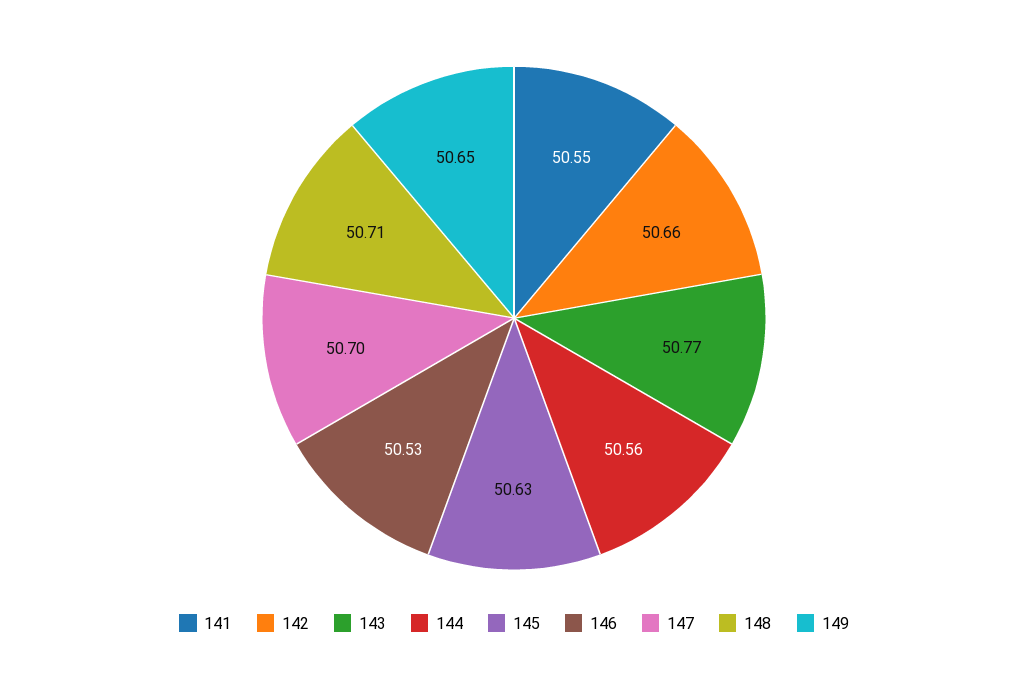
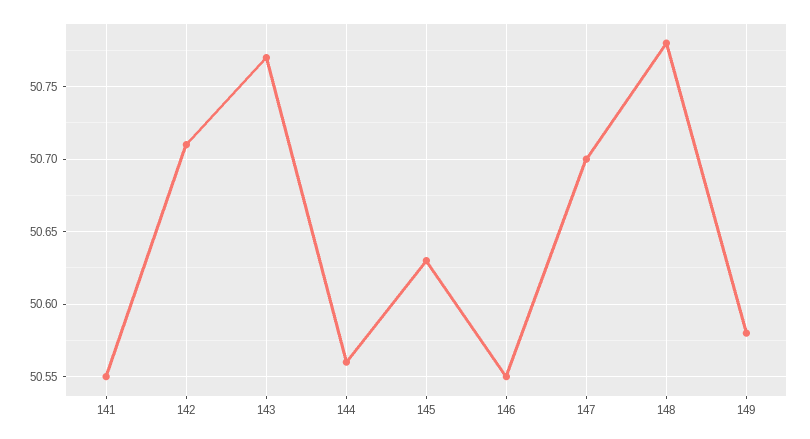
142: 50.66 -> 50.71
146: 50.53 -> 50.55
148: 50.71 -> 50.78
149: 50.65 -> 50.58

